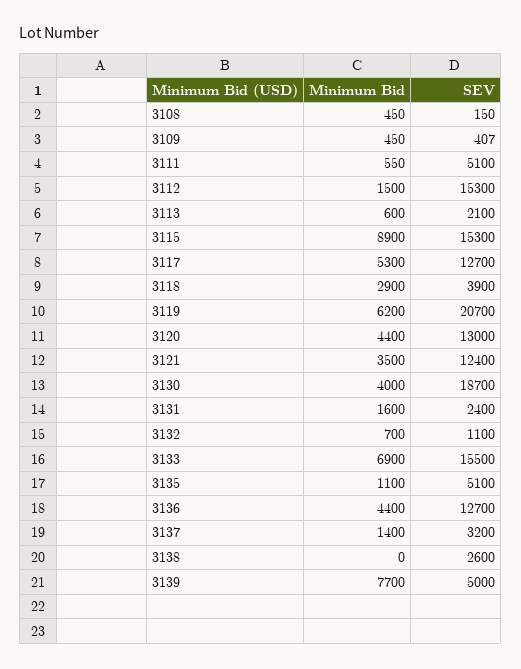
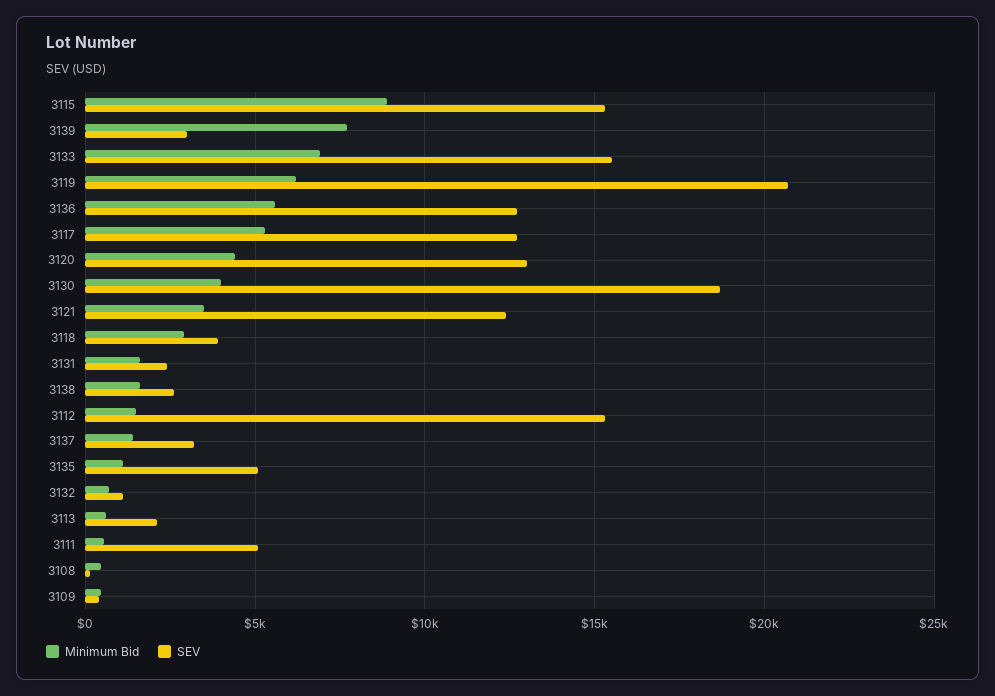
Minimum Bid, 3136: 4400 -> 5500
Minimum Bid, 3138: 0 -> 1500
SEV, 3139: 5000 -> 3000

